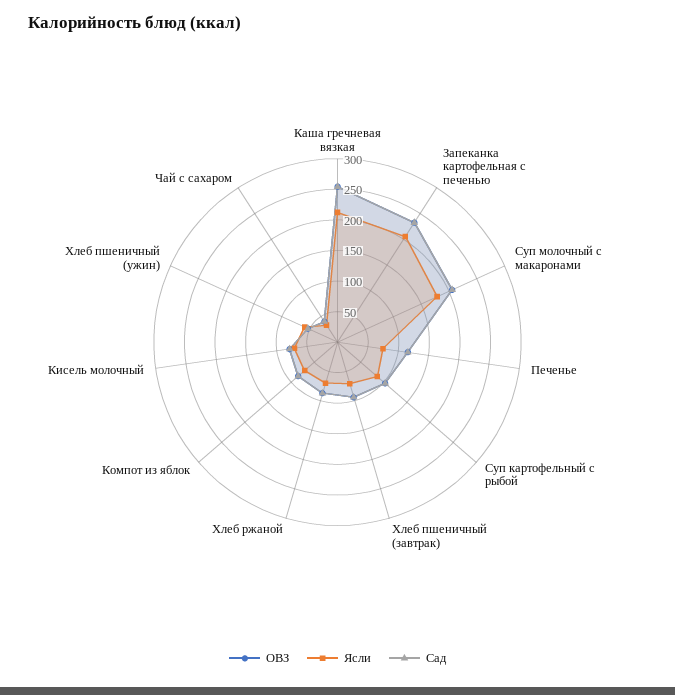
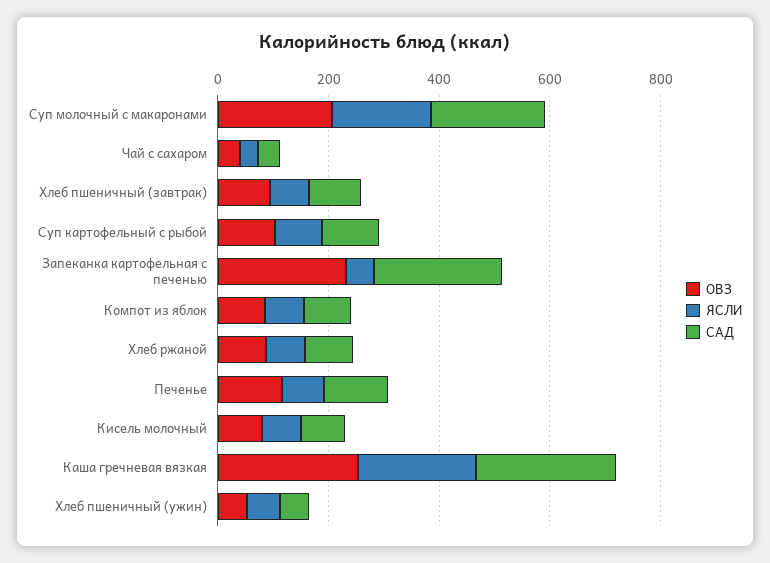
Ясли, Запеканка картофельная с печенью: 200 -> 50

